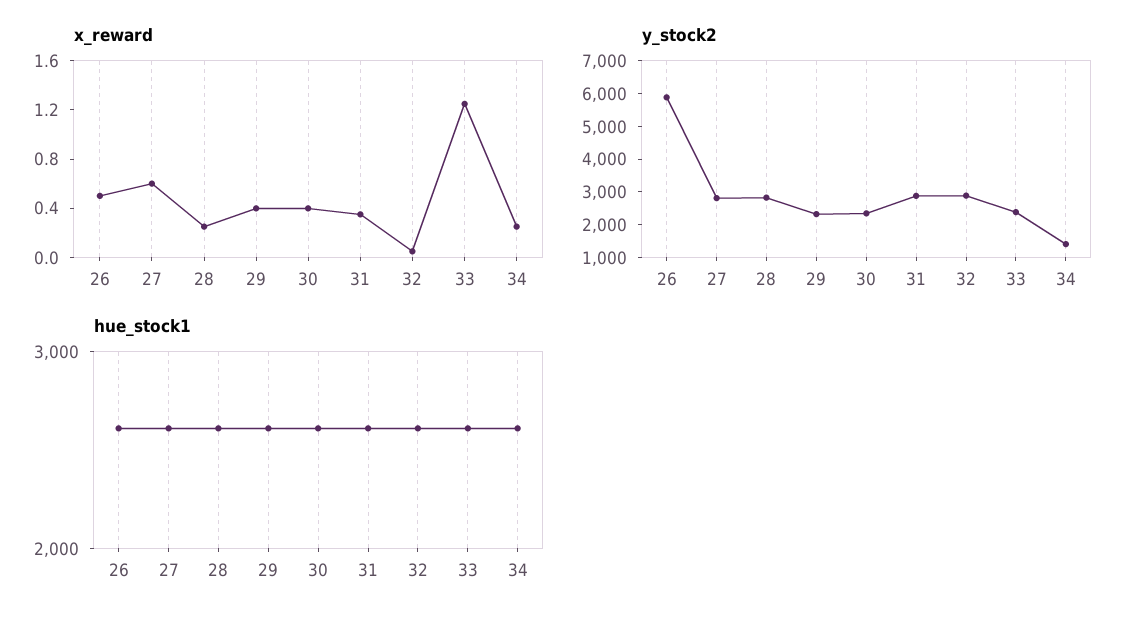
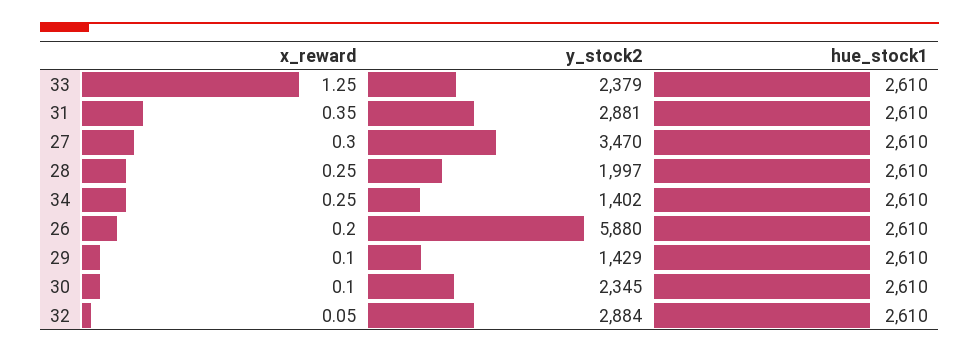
x_reward, 26: 0.5 -> 0.2
x_reward, 27: 0.6 -> 0.3
x_reward, 29: 0.4 -> 0.1
x_reward, 30: 0.4 -> 0.1
y_stock2, 27: 2750 -> 3470
y_stock2, 28: 2750 -> 1997
y_stock2, 29: 2250 -> 1429

